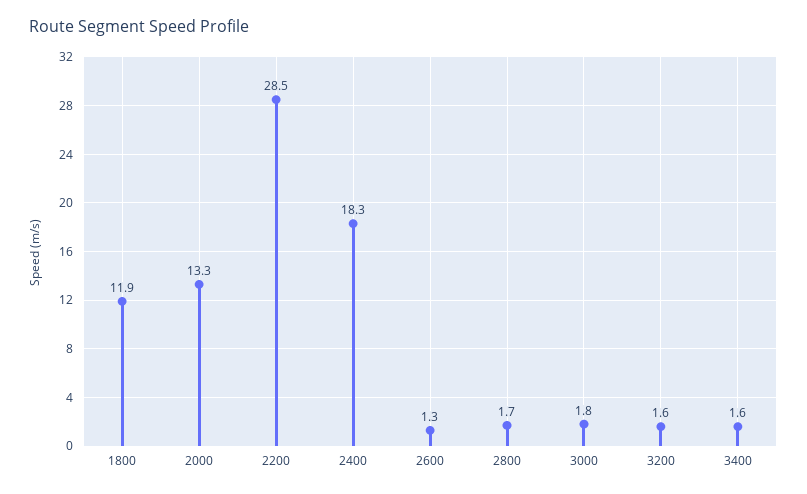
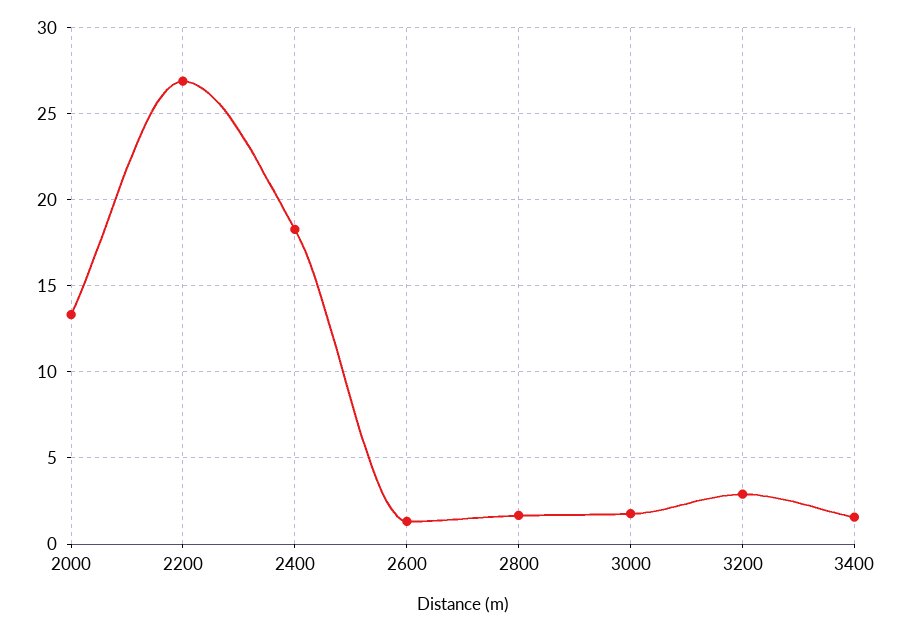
1800: 11.9 -> none
2200: 28.5 -> 27
3200: 1.6 -> 3

